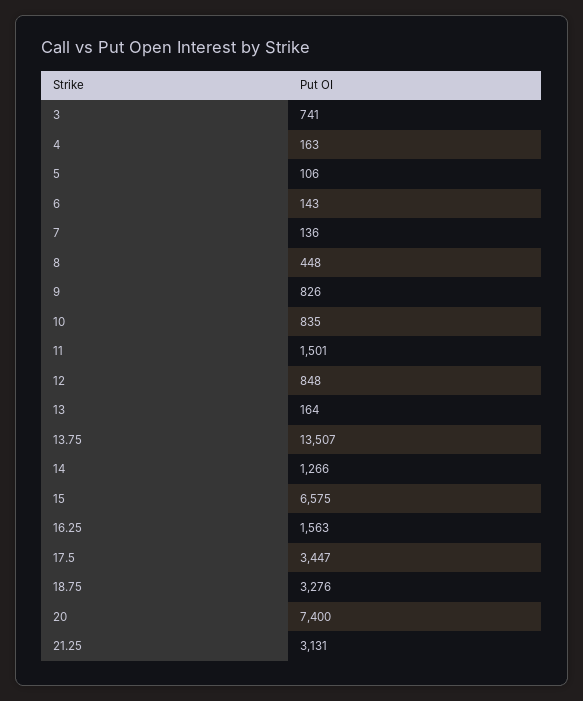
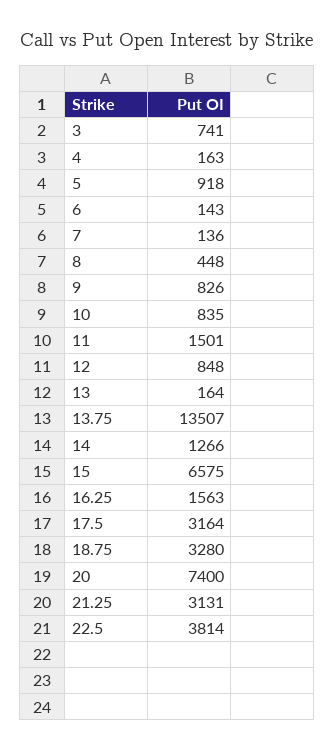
5: 106 -> 918
17.5: 3447 -> 3164
18.75: 3276 -> 3280
22.5: none -> 3814

